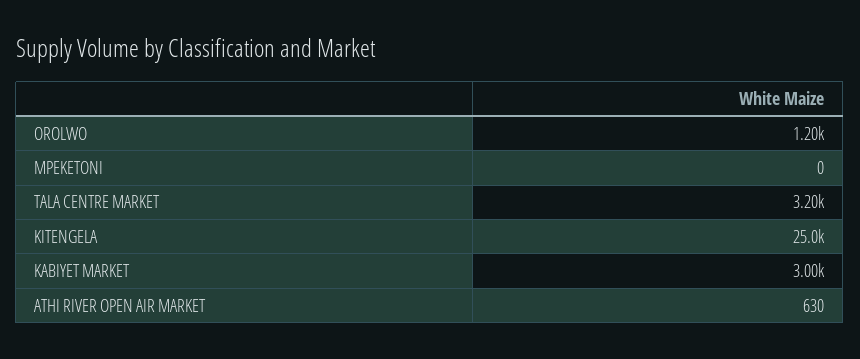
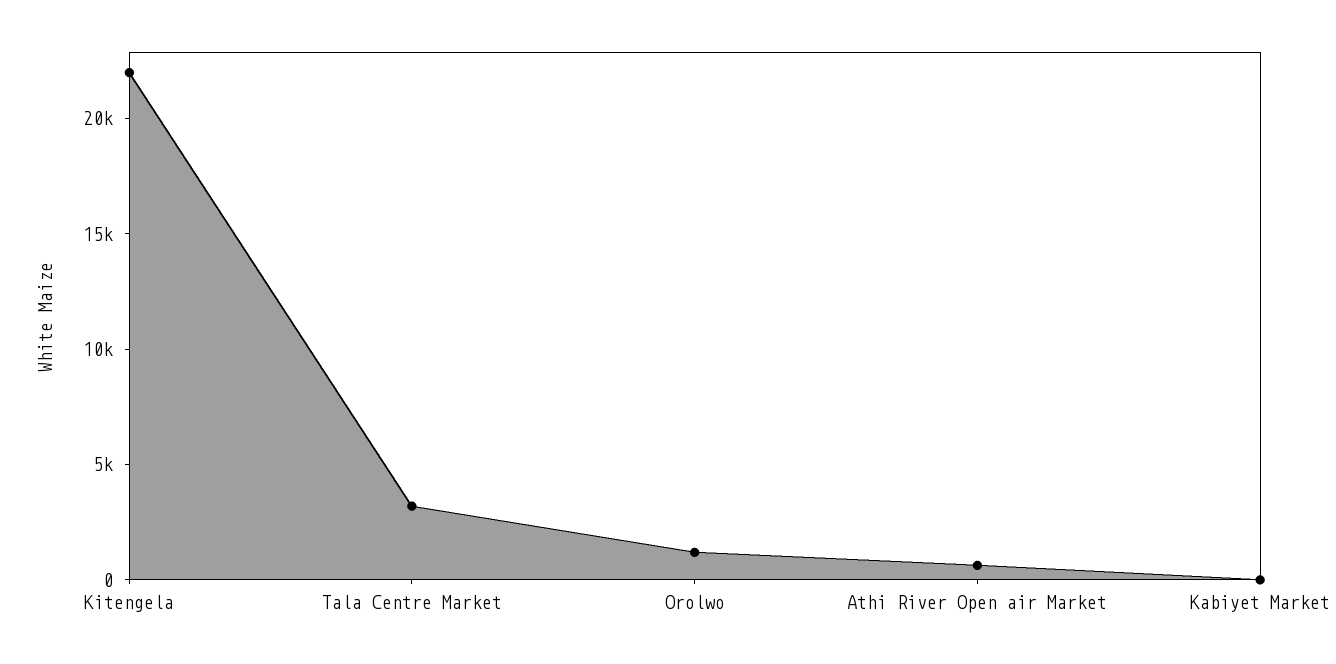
MPEKETONI: 0 -> none
KITENGELA: 25000 -> 22000
KABIYET MARKET: 3000 -> 0

